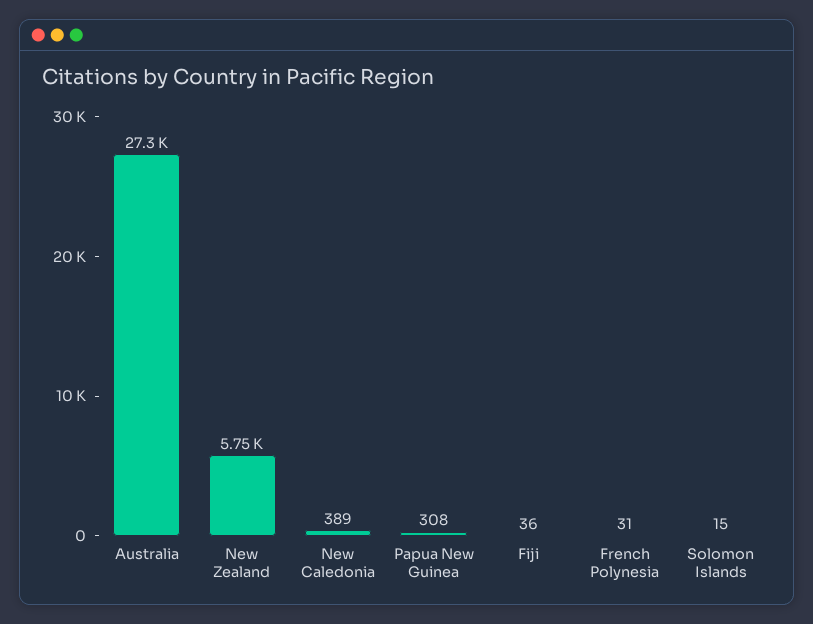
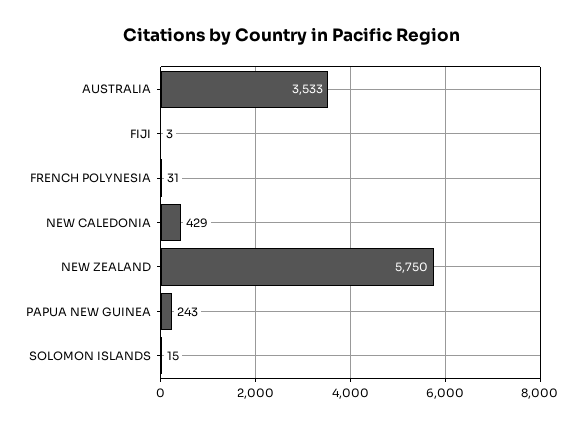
Australia: 27300 -> 3533
New Caledonia: 389 -> 429
Papua New Guinea: 308 -> 243
Fiji: 36 -> 3

